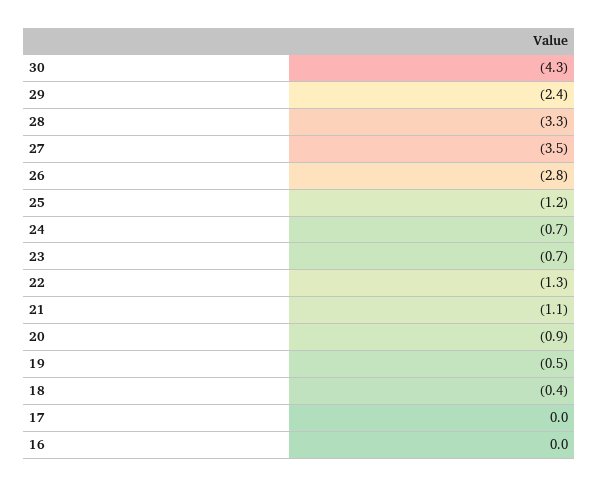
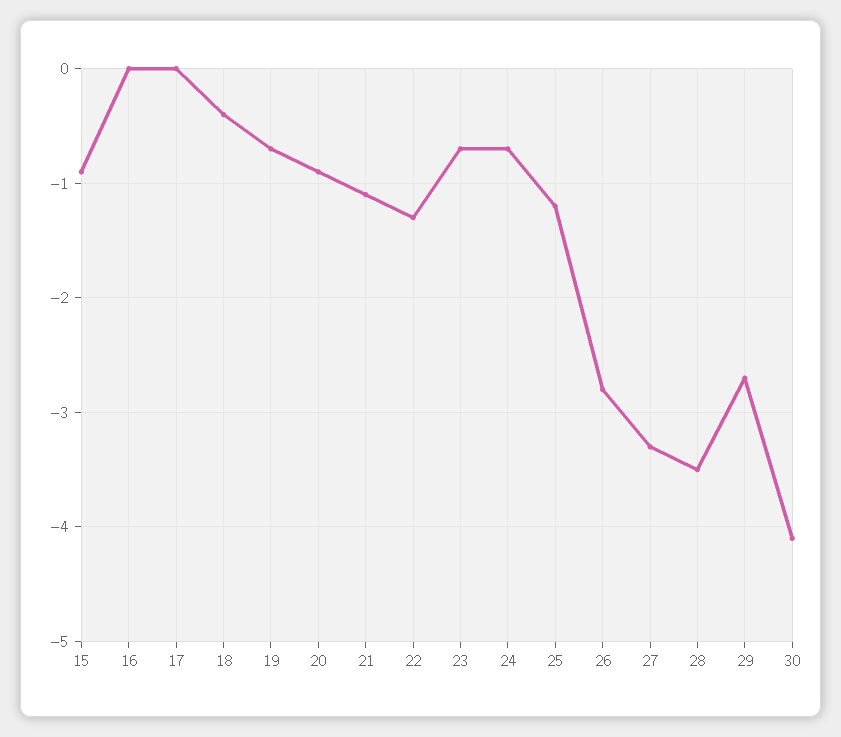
30: -4.3 -> -4.1
29: -2.4 -> -2.7
28: -3.3 -> -3.5
27: -3.5 -> -3.3
19: -0.5 -> -0.7
15: none -> -0.9

